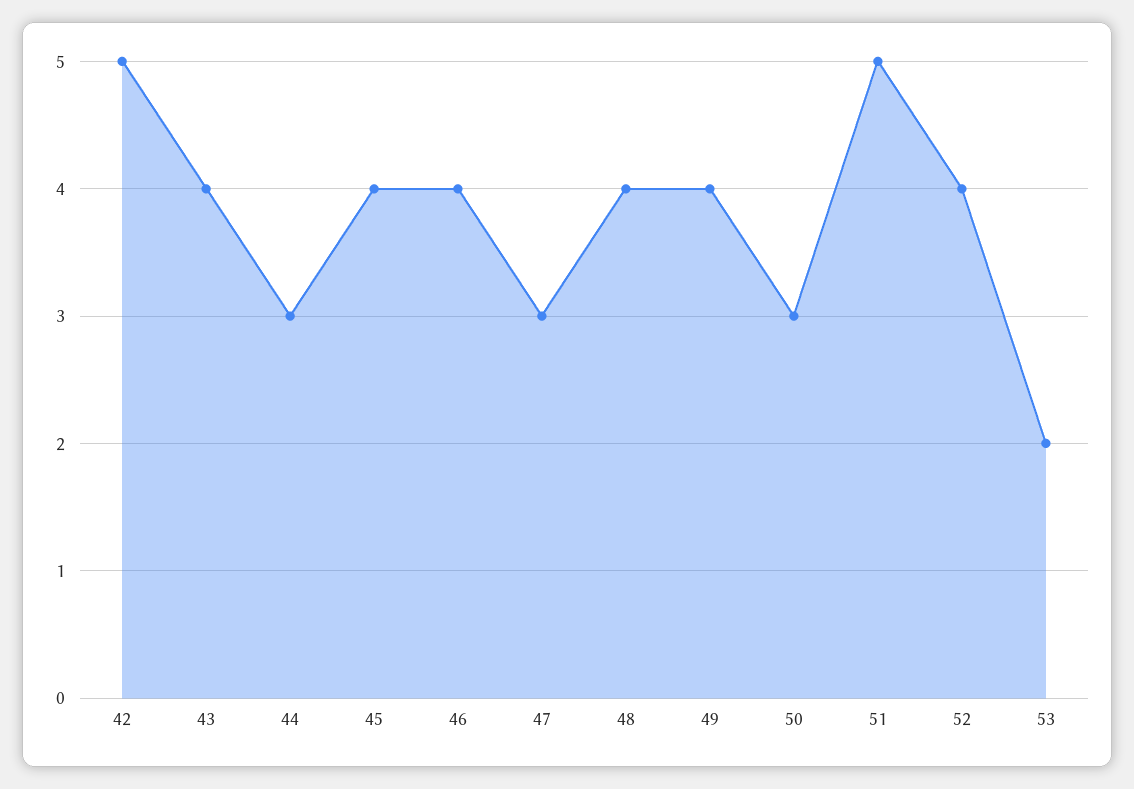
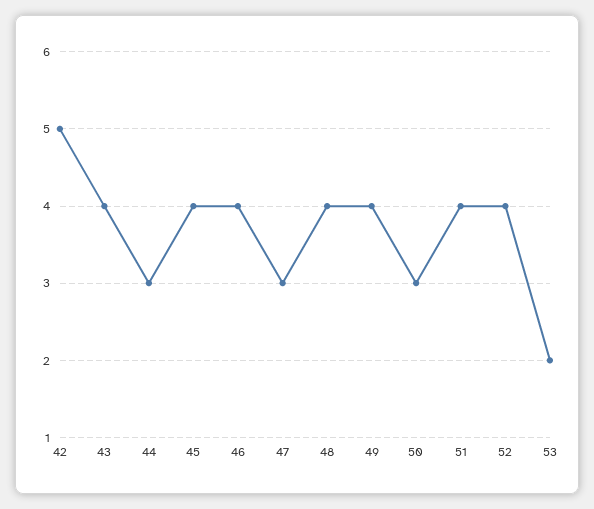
51: 5 -> 4

